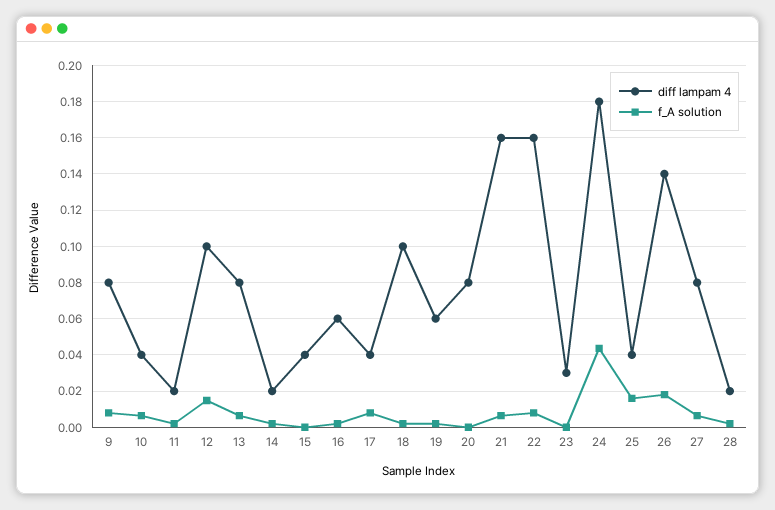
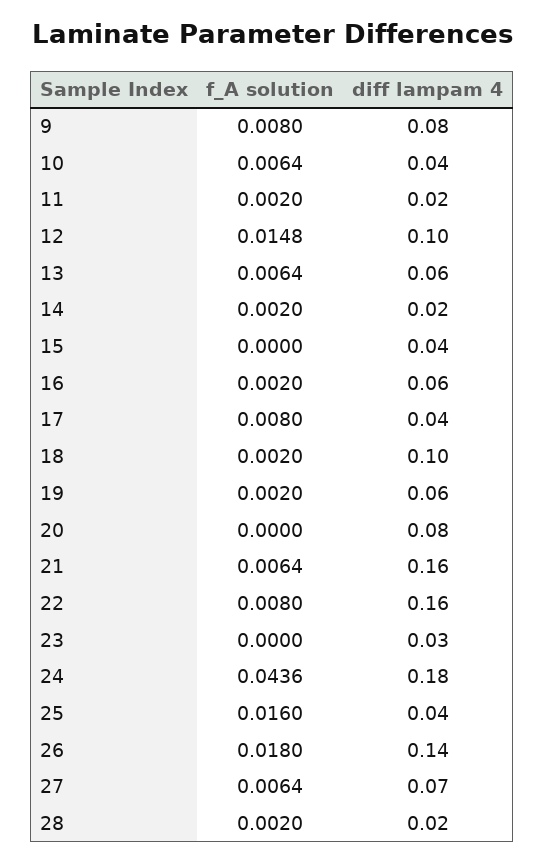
diff lampam 4, 13: 0.08 -> 0.06
diff lampam 4, 27: 0.08 -> 0.07

